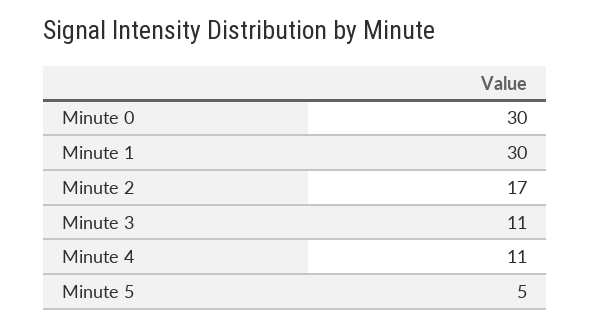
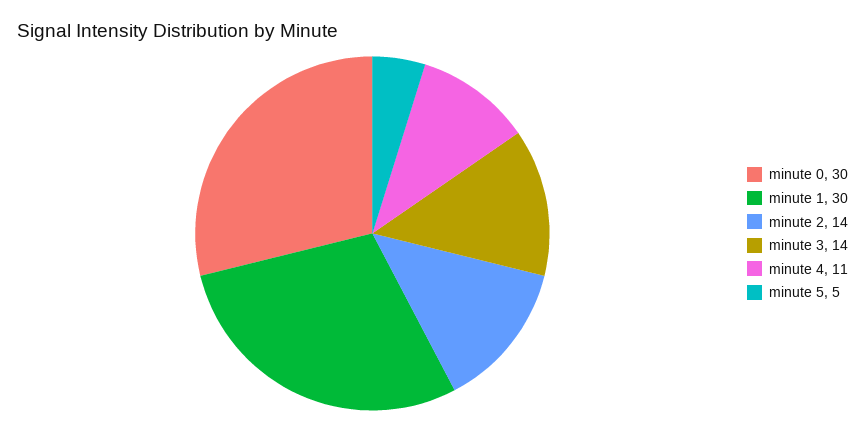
Minute 2: 17 -> 14
Minute 3: 11 -> 14

